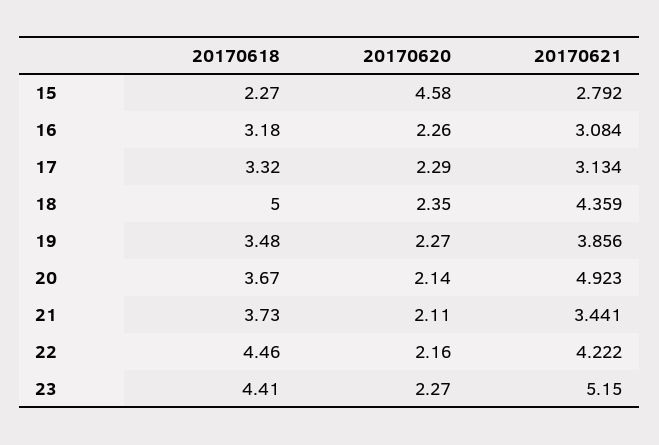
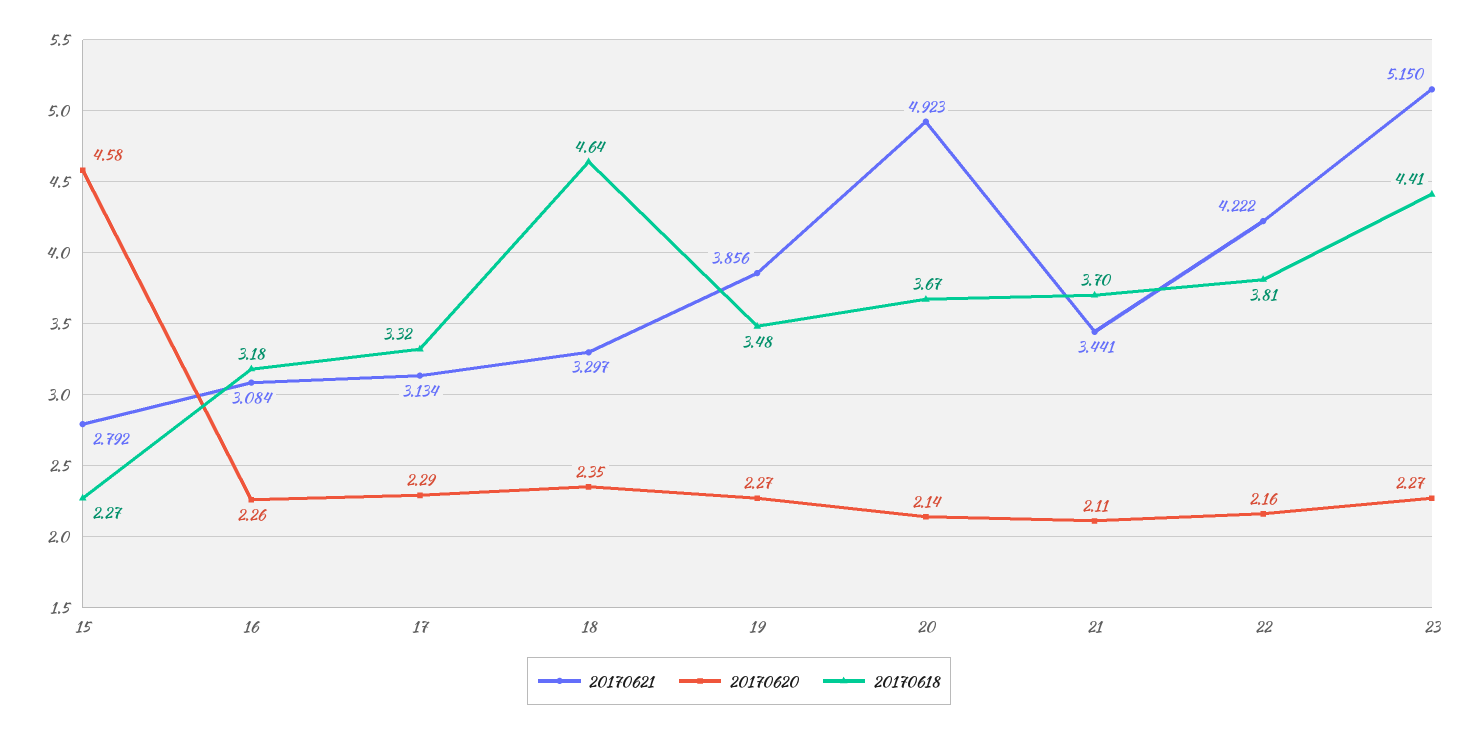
20170618, 18: 5 -> 4.64
20170621, 18: 4.359 -> 3.297
20170618, 21: 3.73 -> 3.7
20170618, 22: 4.46 -> 3.81

